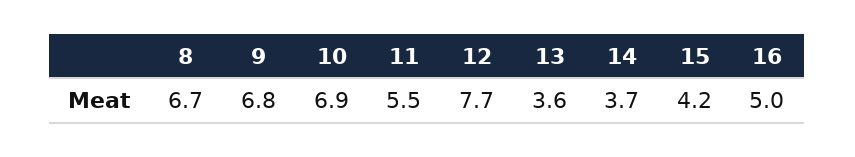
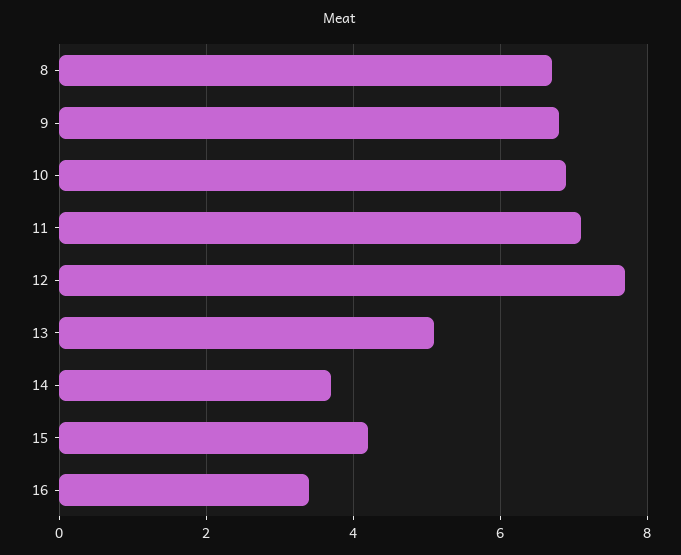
11: 5.5 -> 7
13: 3.6 -> 5
16: 5 -> 3.5

